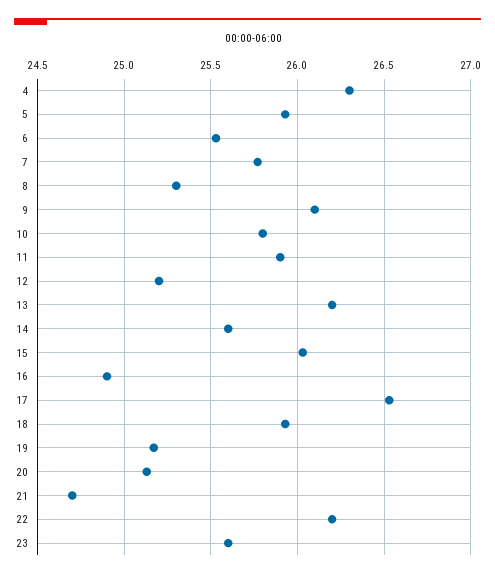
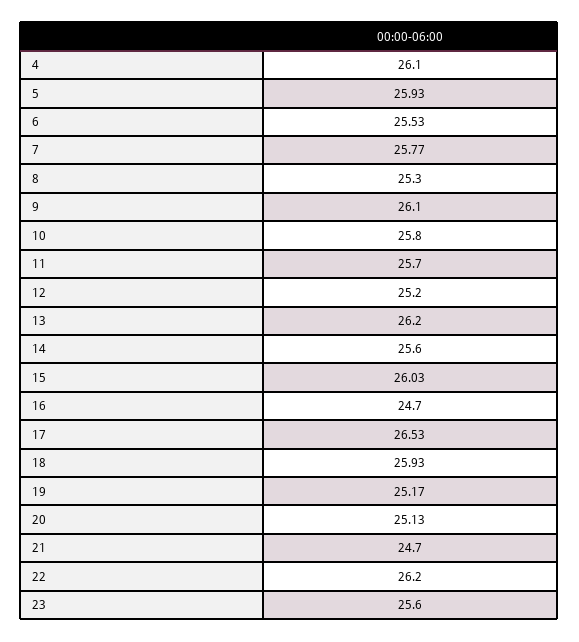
4: 26.3 -> 26.1
11: 25.9 -> 25.7
16: 24.9 -> 24.7

